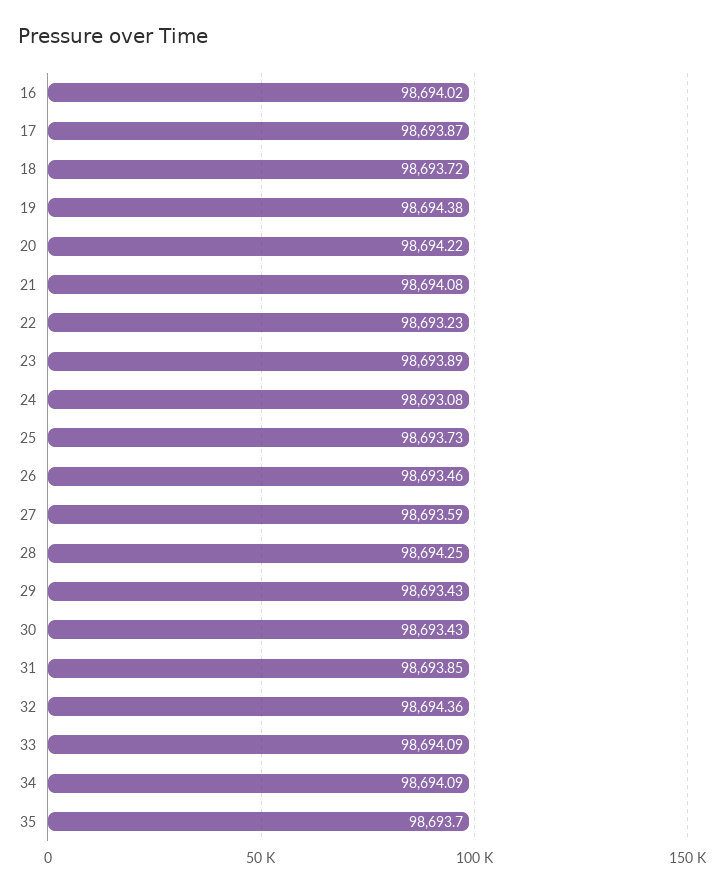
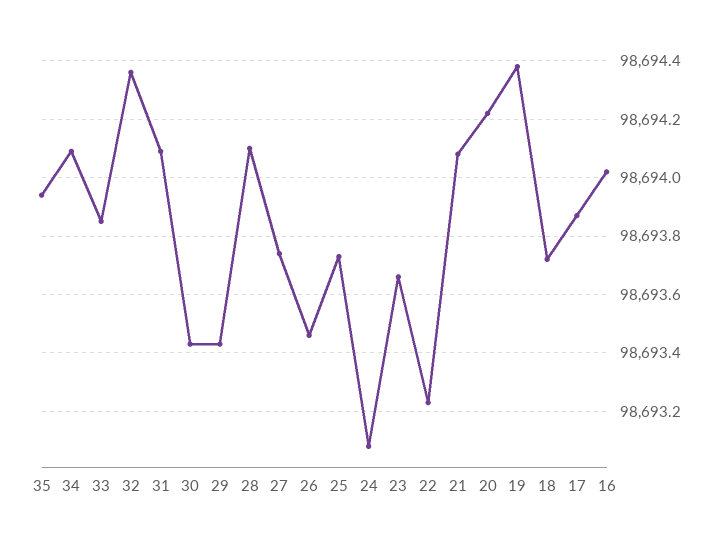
23: 98693.89 -> 98693.65
27: 98693.59 -> 98693.75
28: 98694.25 -> 98694.1
31: 98693.85 -> 98694.1
33: 98694.09 -> 98693.85
35: 98693.7 -> 98693.95

